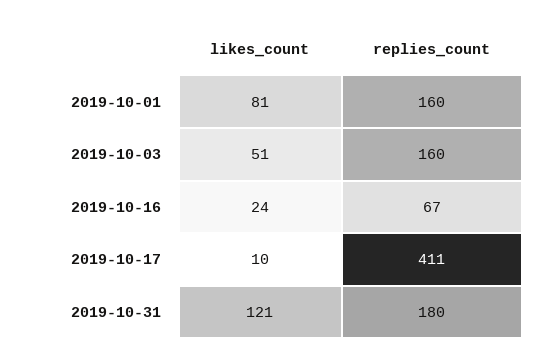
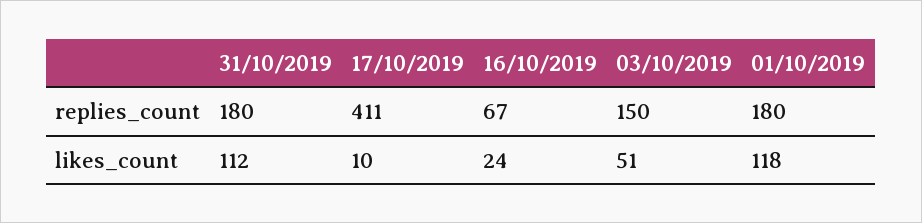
likes_count, 2019-10-01: 81 -> 118
replies_count, 2019-10-01: 160 -> 180
replies_count, 2019-10-03: 160 -> 150
likes_count, 2019-10-31: 121 -> 112

